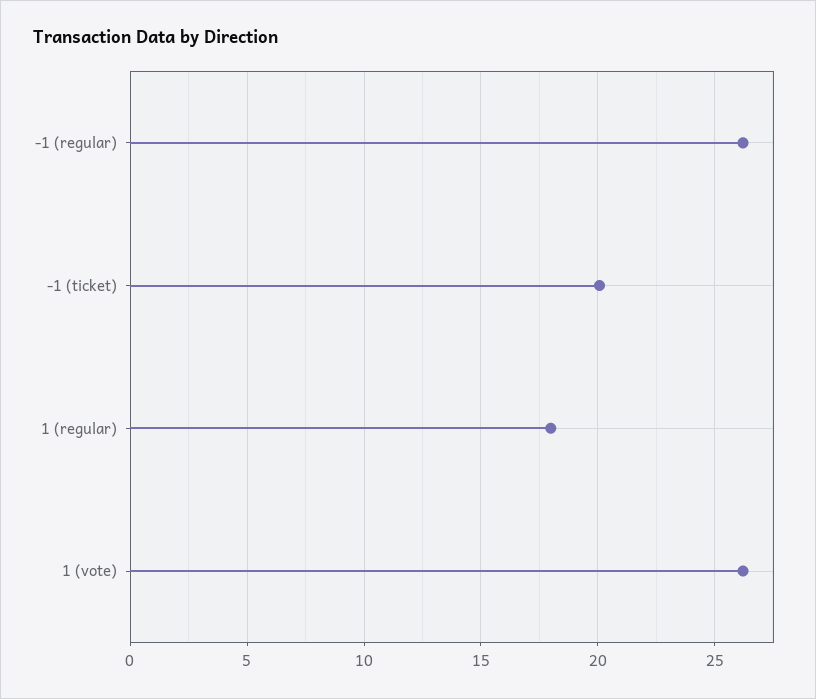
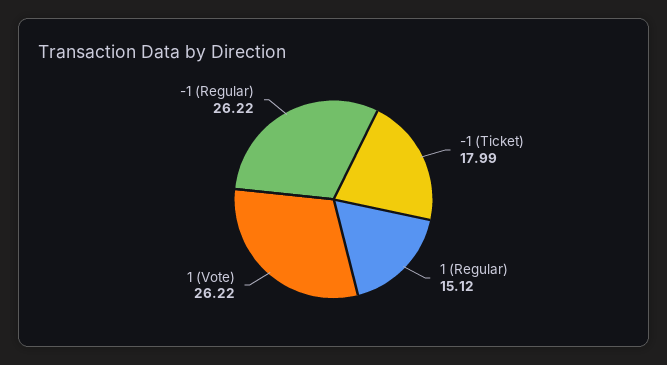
-1 (ticket): 20 -> 17.99
1 (regular): 18 -> 15.12

